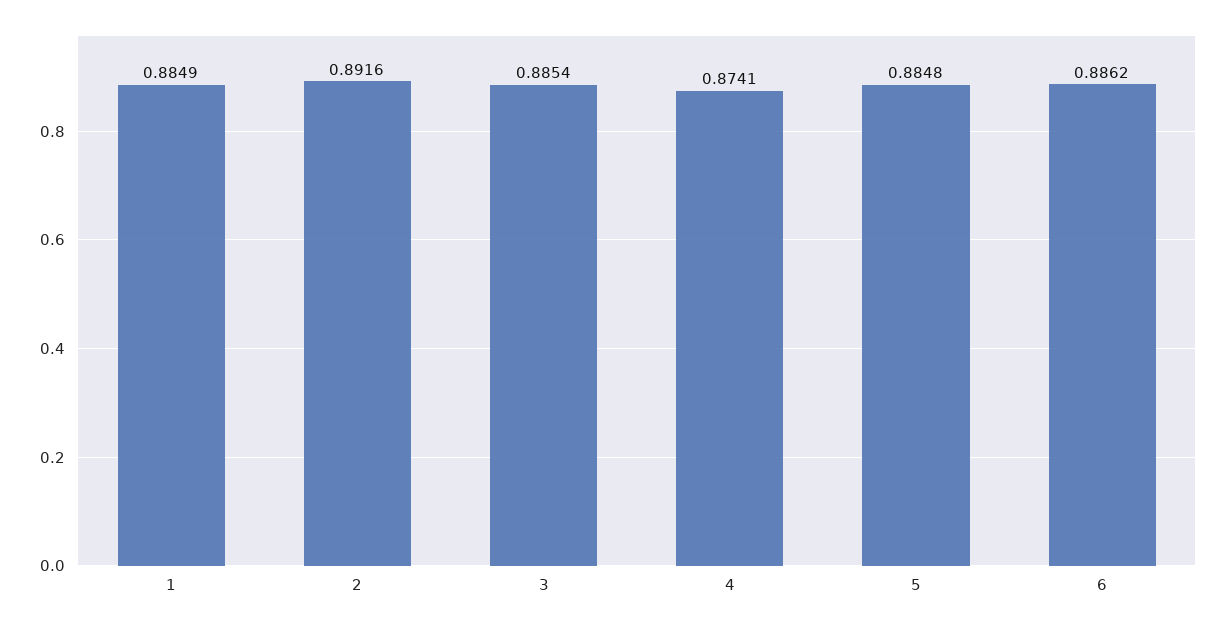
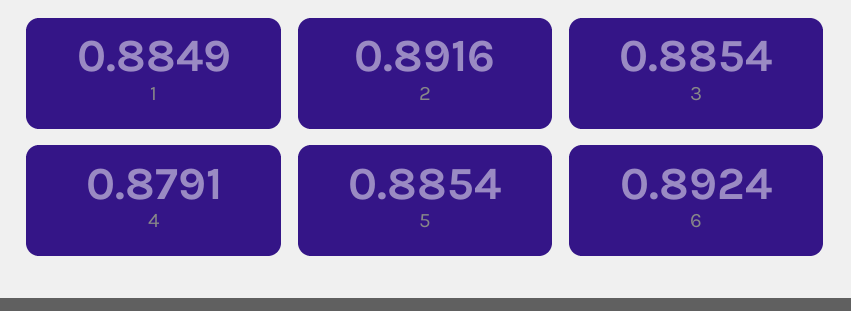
4: 0.8741 -> 0.8791
5: 0.8848 -> 0.8854
6: 0.8862 -> 0.8924

